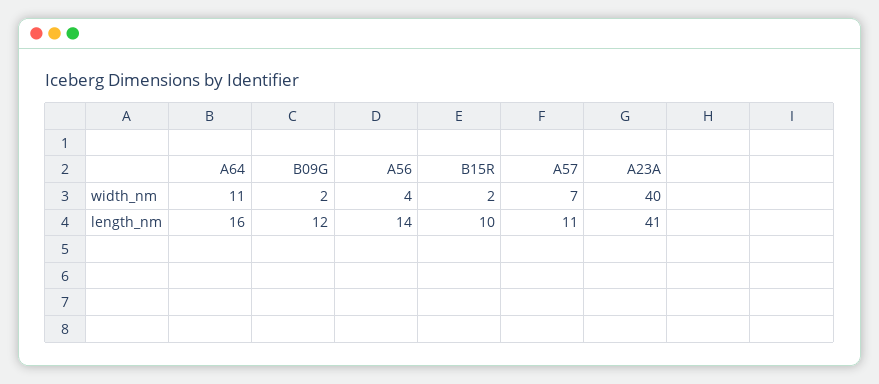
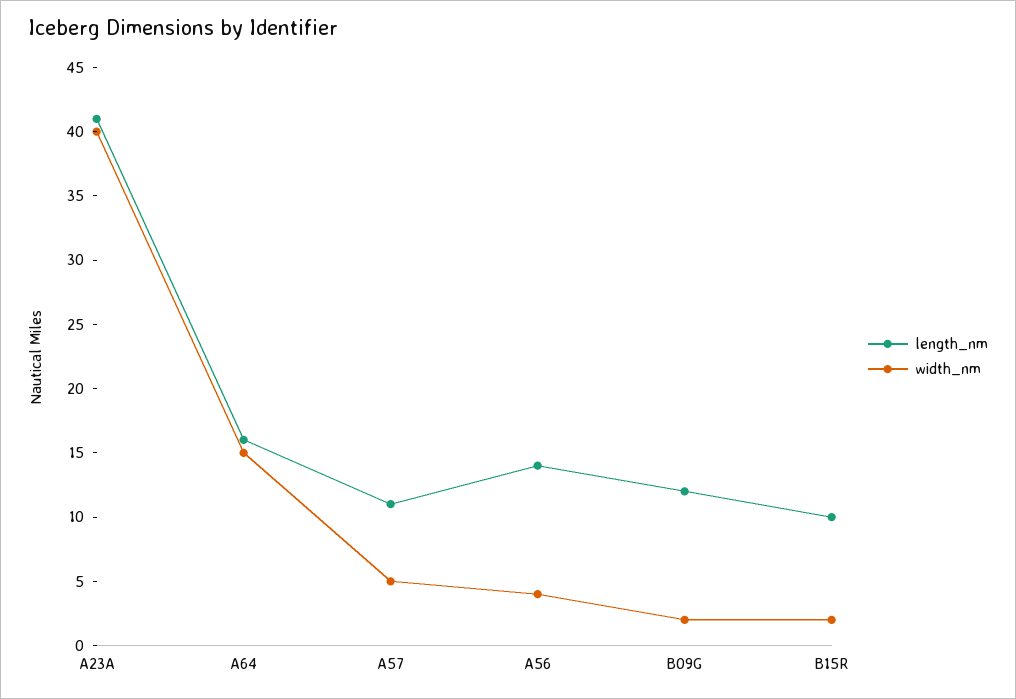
width_nm, A64: 11 -> 15
width_nm, A57: 7 -> 5

